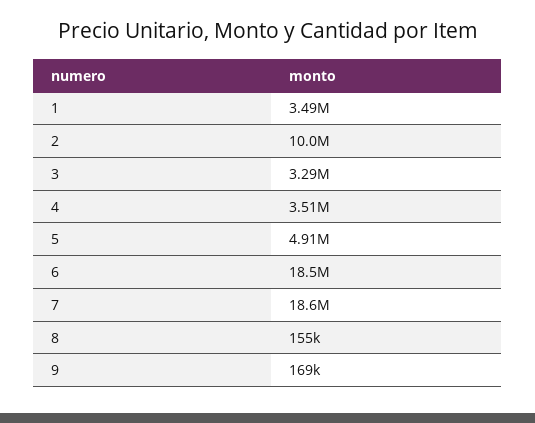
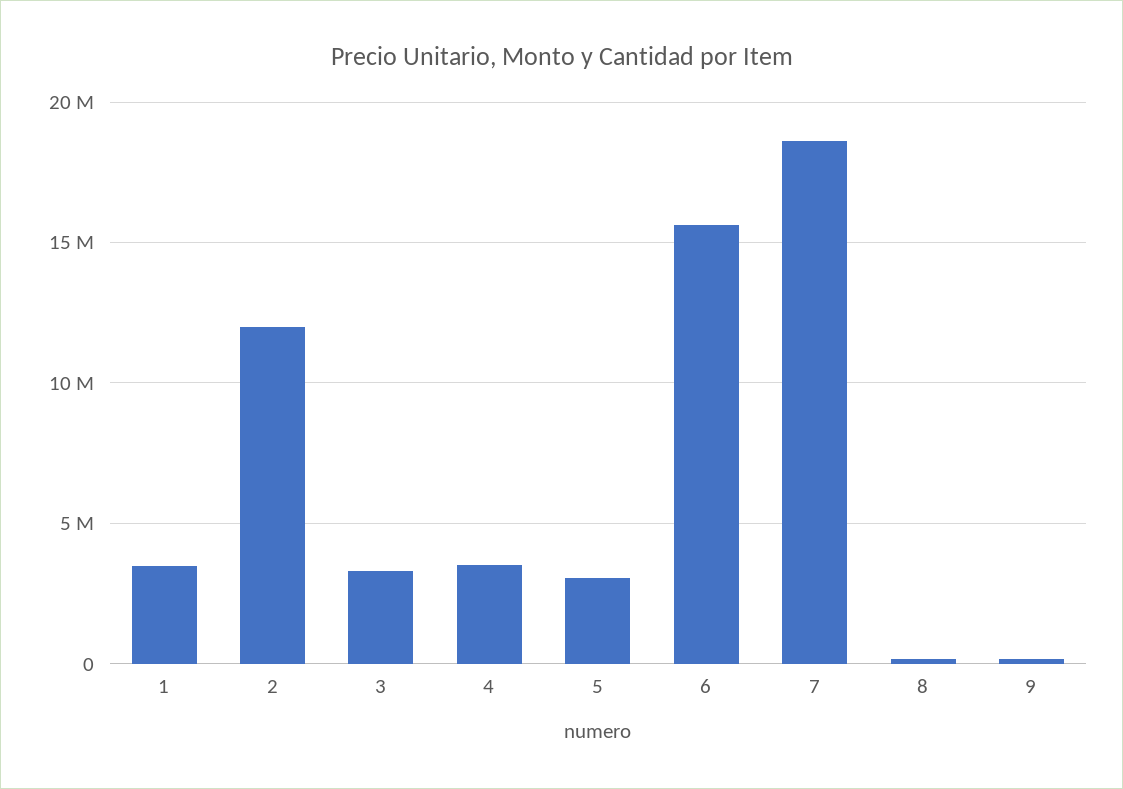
2: 10000000 -> 12000000
5: 4910000 -> 3000000
6: 18500000 -> 15500000

